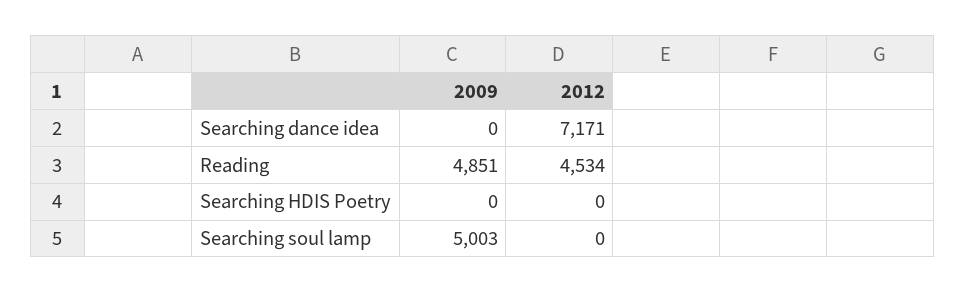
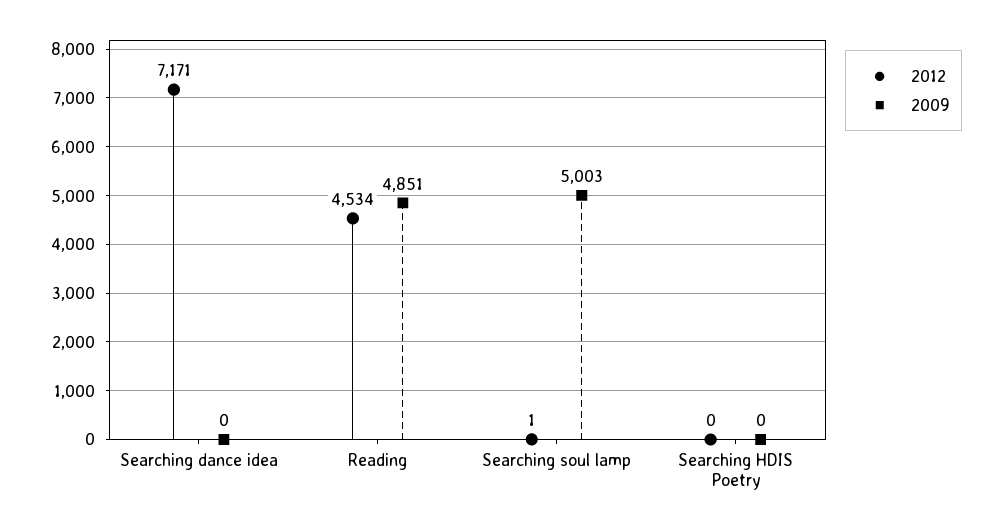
2012, Searching soul lamp: 0 -> 1

